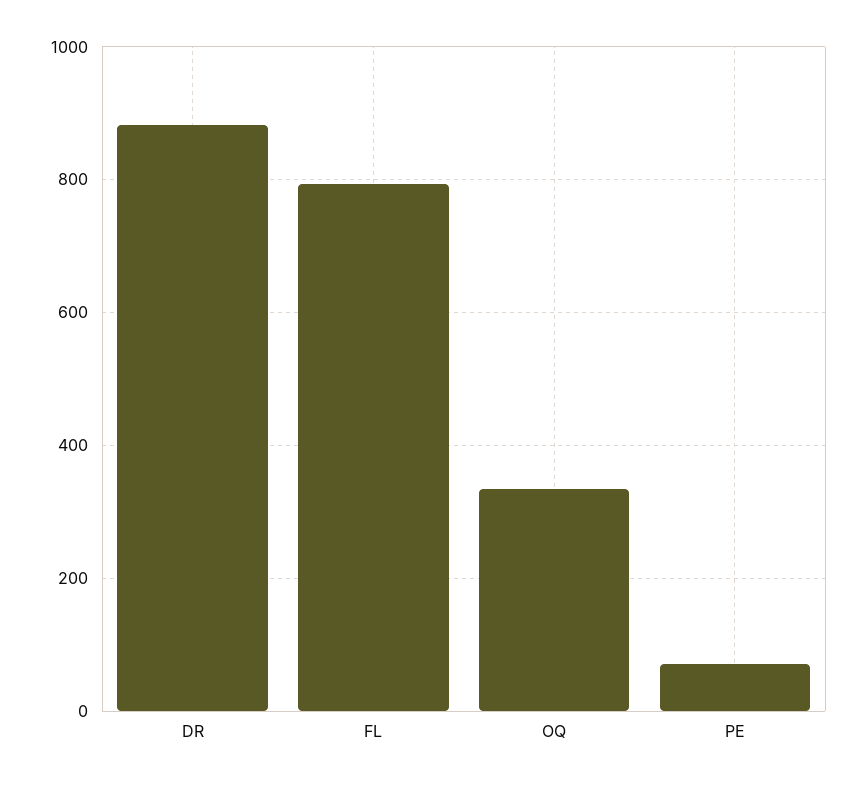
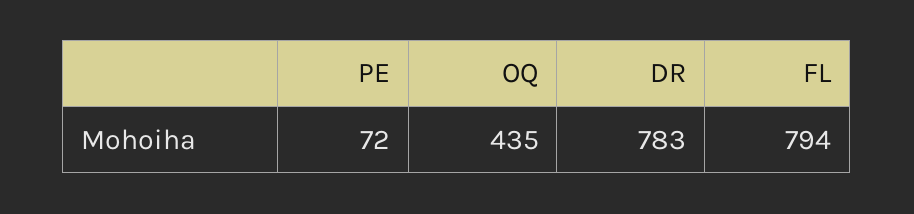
DR: 880 -> 783
OQ: 340 -> 435

